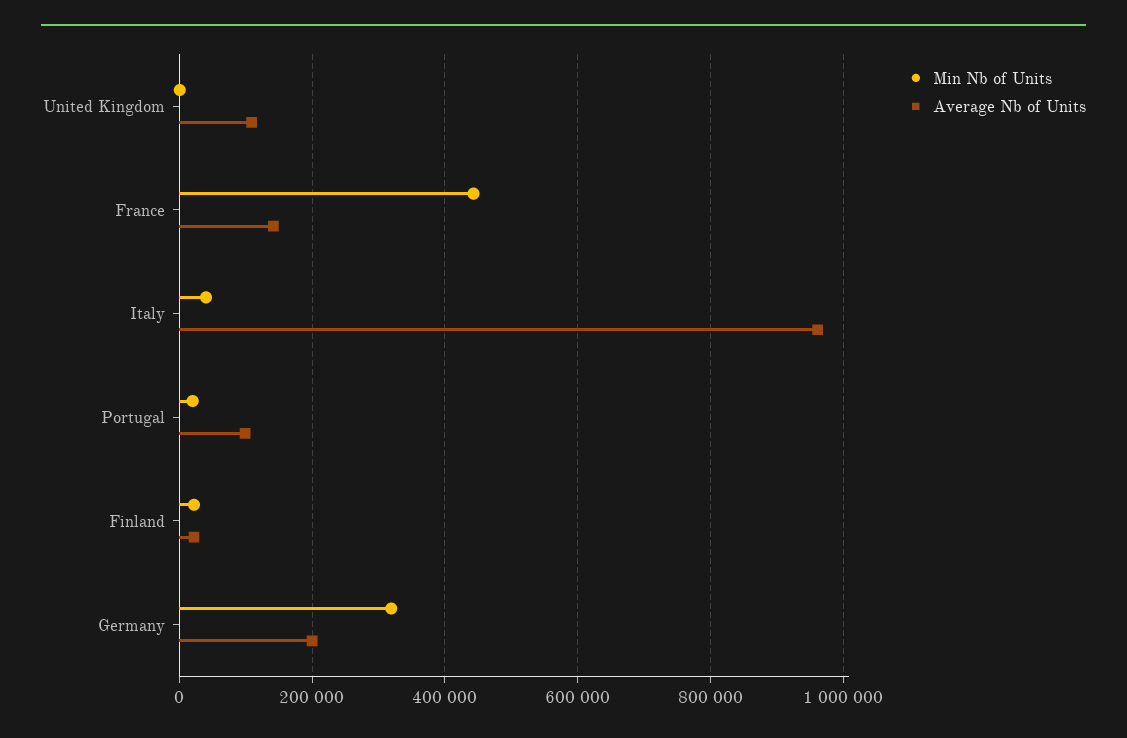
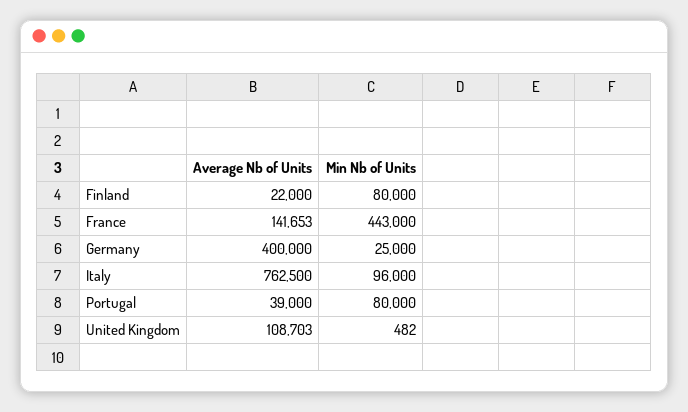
Min Nb of Units, Italy: 40000 -> 96000
Average Nb of Units, Italy: 960000 -> 762500
Min Nb of Units, Portugal: 20000 -> 80000
Average Nb of Units, Portugal: 100000 -> 39000
Min Nb of Units, Finland: 20000 -> 80000
Min Nb of Units, Germany: 320000 -> 25000
Average Nb of Units, Germany: 200000 -> 400000

